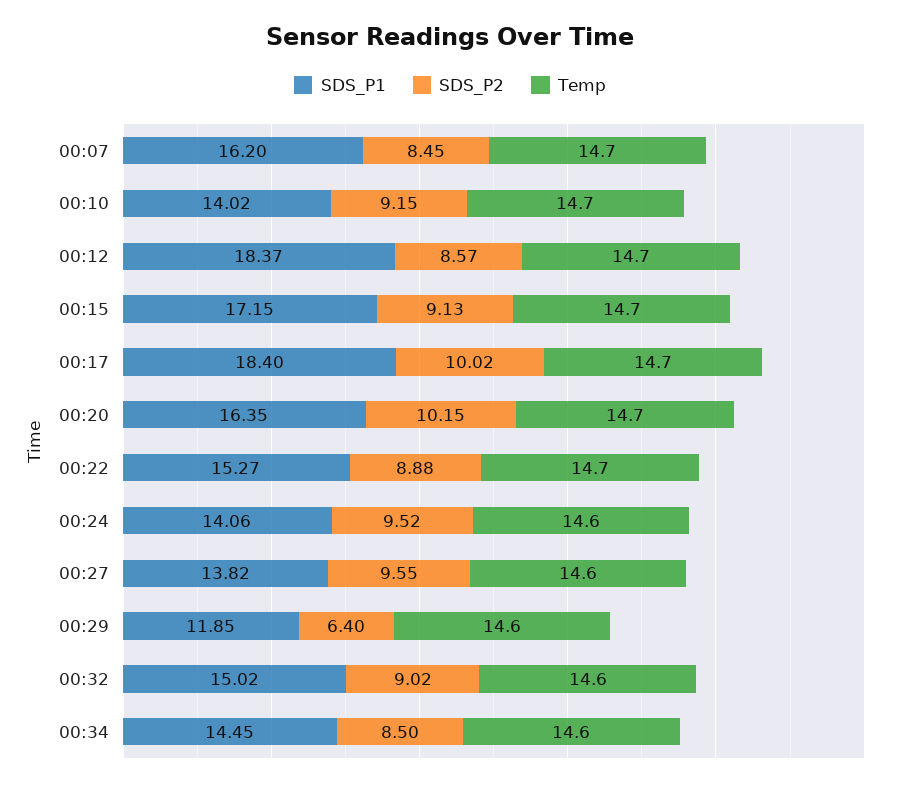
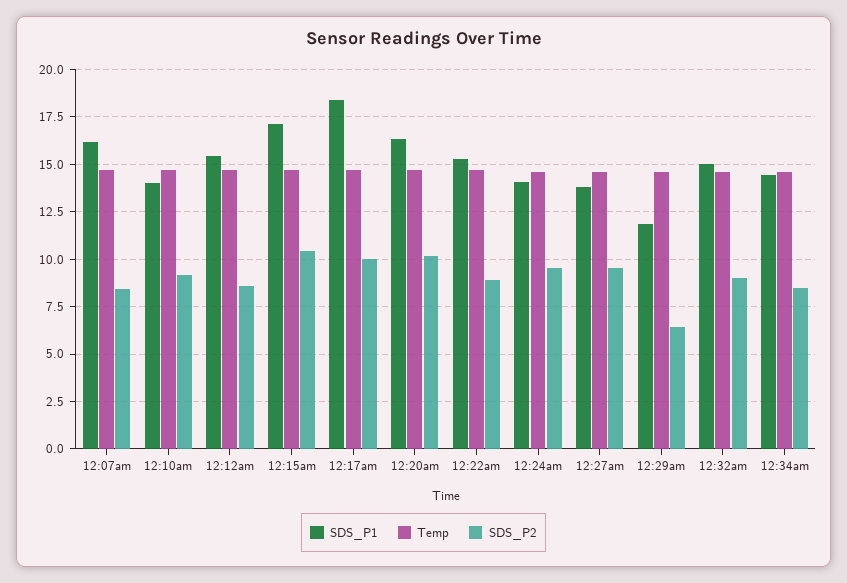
SDS_P1, 00:12: 18.37 -> 15.5
SDS_P2, 00:15: 9.13 -> 10.5

